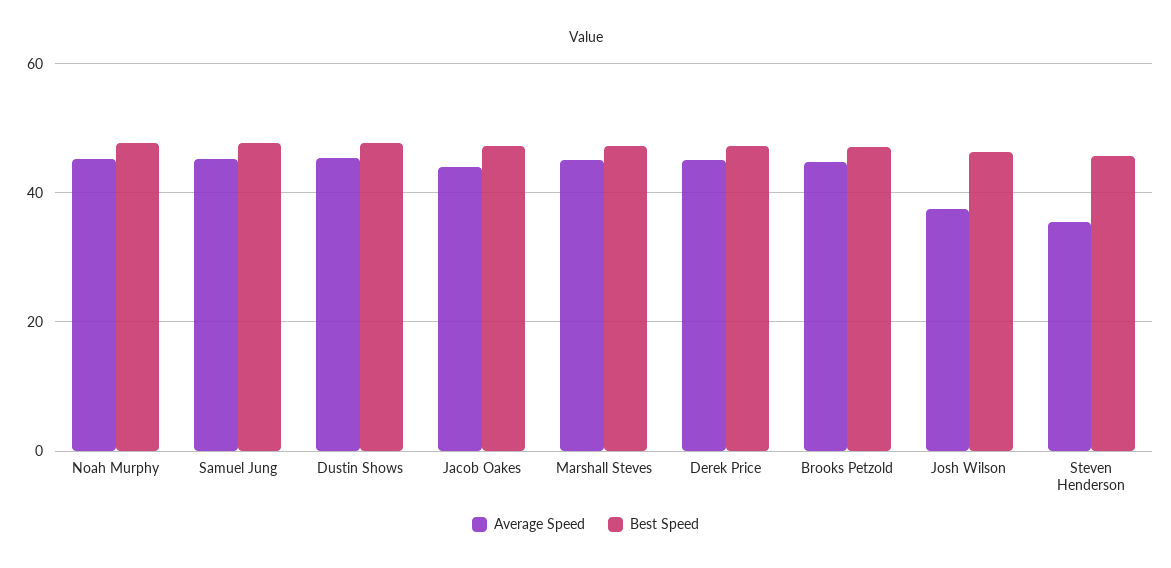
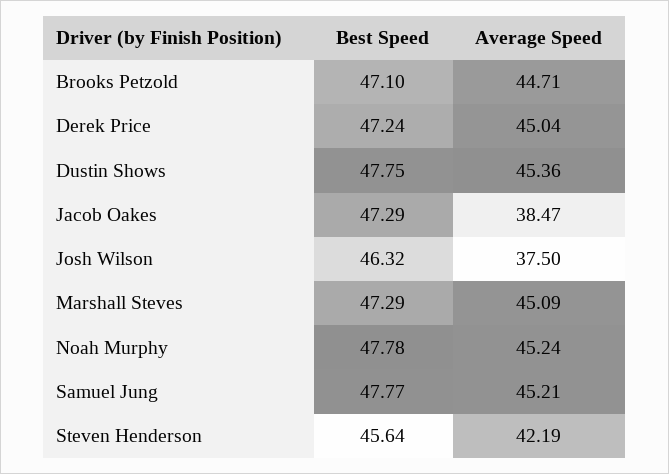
Average Speed, Jacob Oakes: 44 -> 38.47
Average Speed, Steven Henderson: 36 -> 42.19

